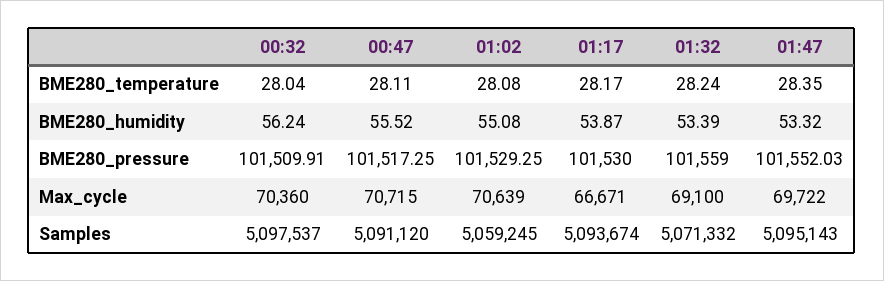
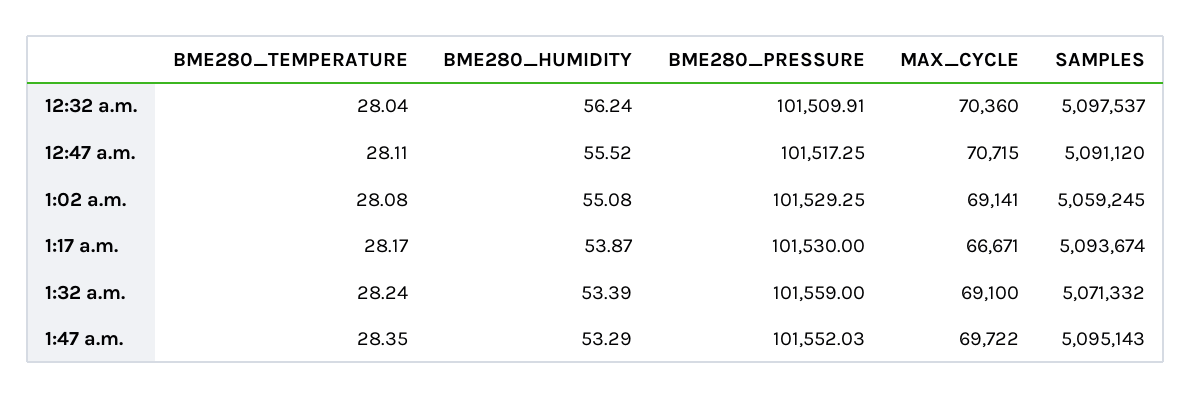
01:47, BME280_humidity: 53.32 -> 53.29
01:02, Max_cycle: 70639 -> 69141

